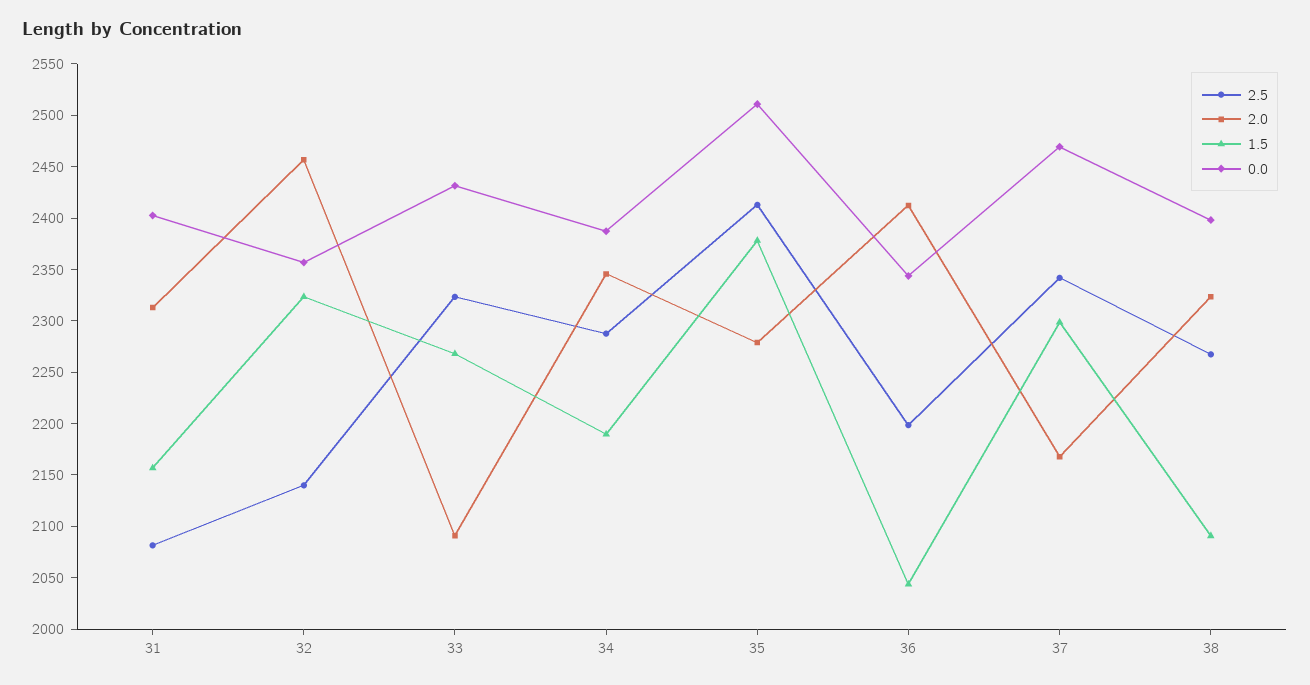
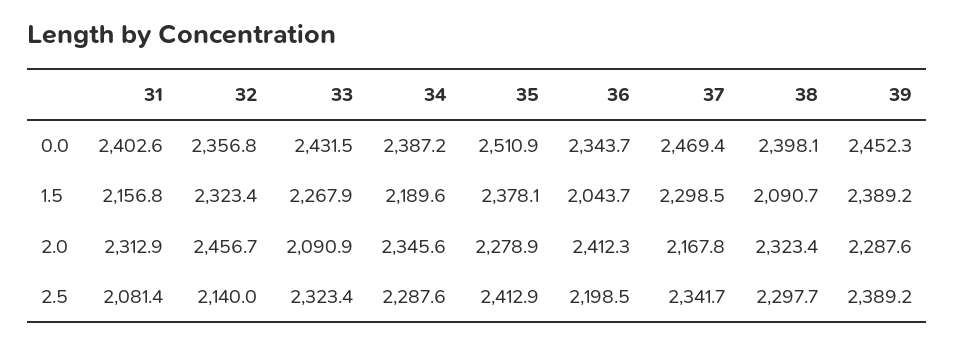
2.5, 38: 2270 -> 2297.7
0.0, 39: none -> 2452.3
1.5, 39: none -> 2389.2
2.0, 39: none -> 2287.6
2.5, 39: none -> 2389.2

